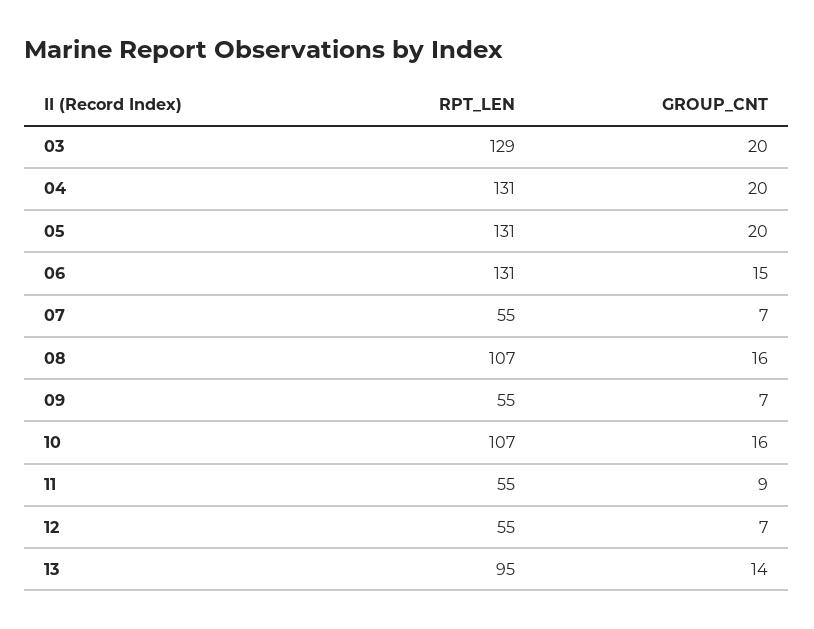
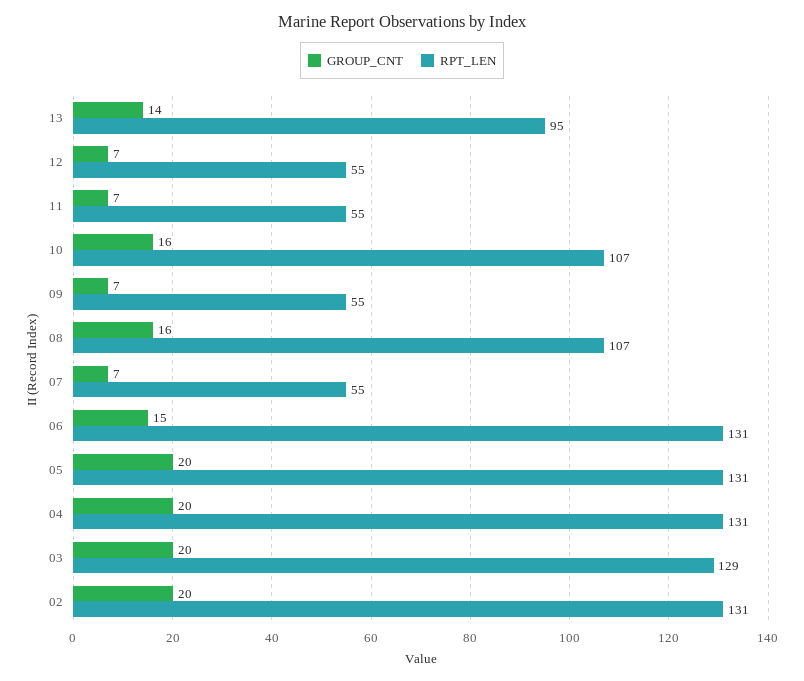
GROUP_CNT, 11: 9 -> 7
GROUP_CNT, 02: none -> 20
RPT_LEN, 02: none -> 131

